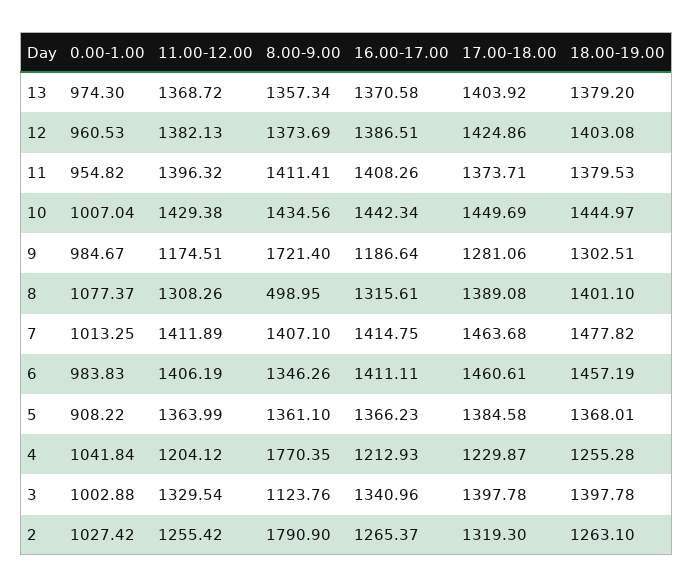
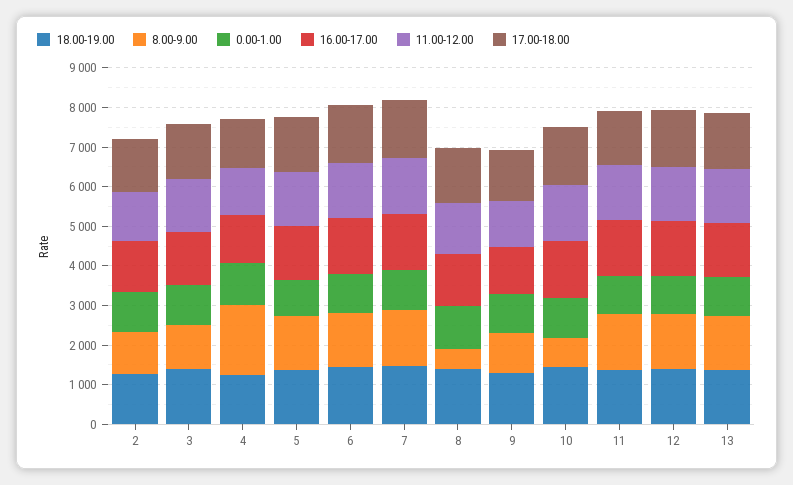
8.00-9.00, 10: 1434.56 -> 750
8.00-9.00, 9: 1721.4 -> 1000
8.00-9.00, 2: 1790.9 -> 1000

